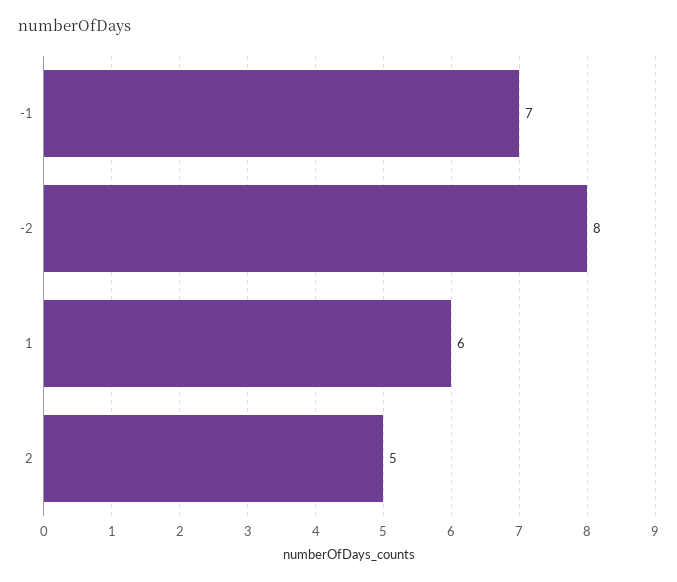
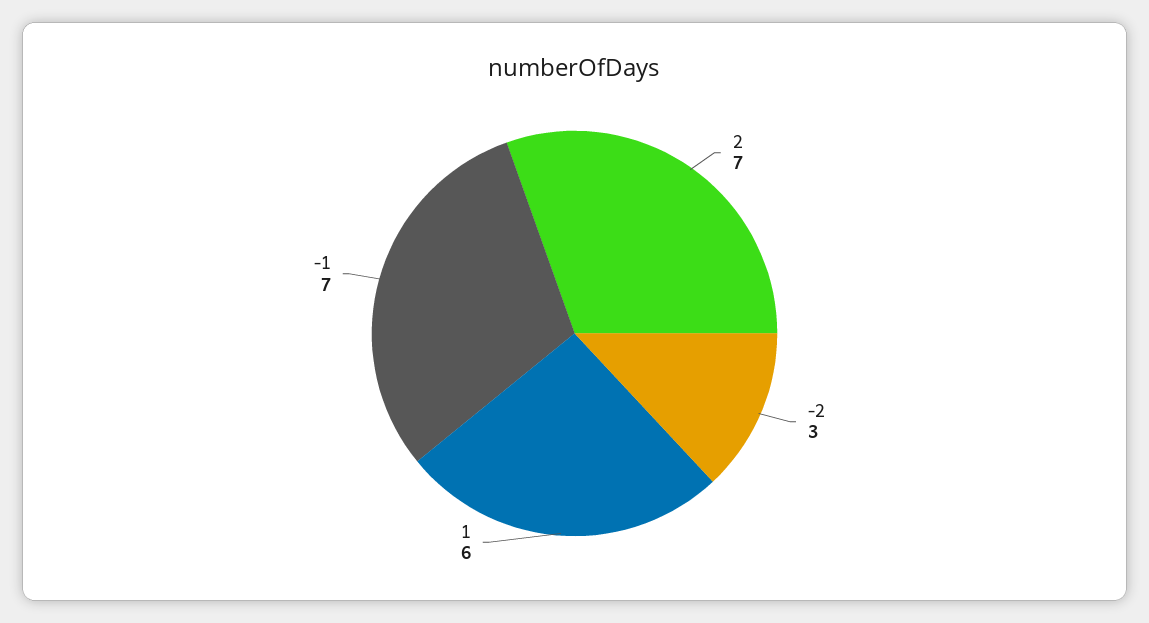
-2: 8 -> 3
2: 5 -> 7

